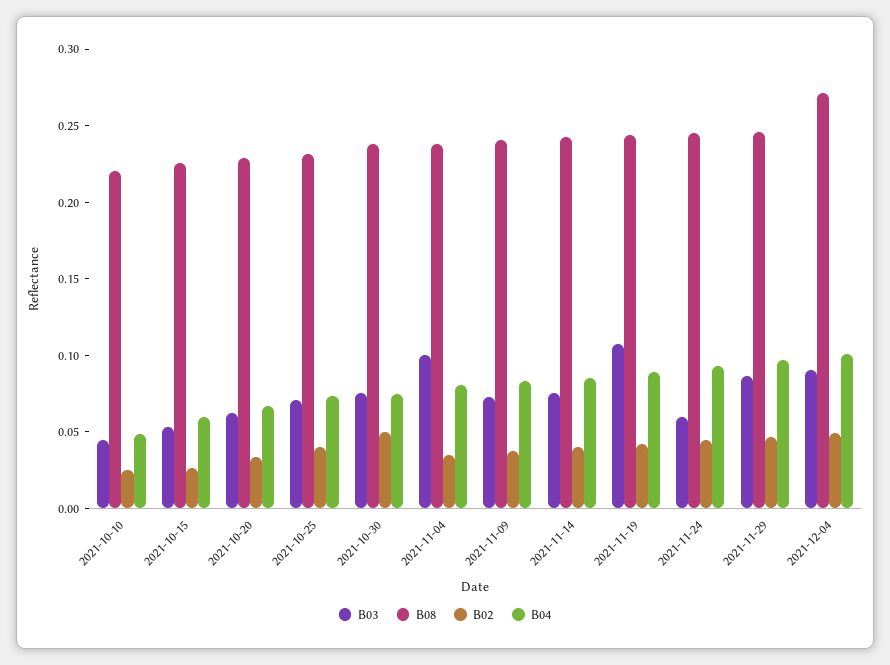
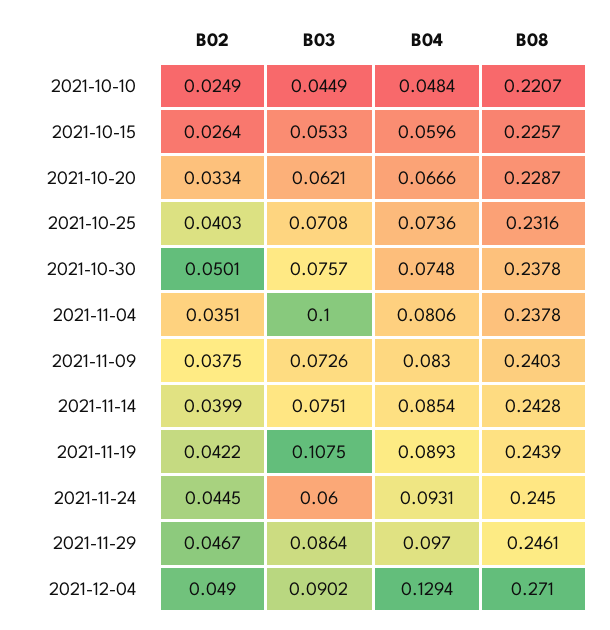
B04, 2021-12-04: 0.1 -> 0.1294

